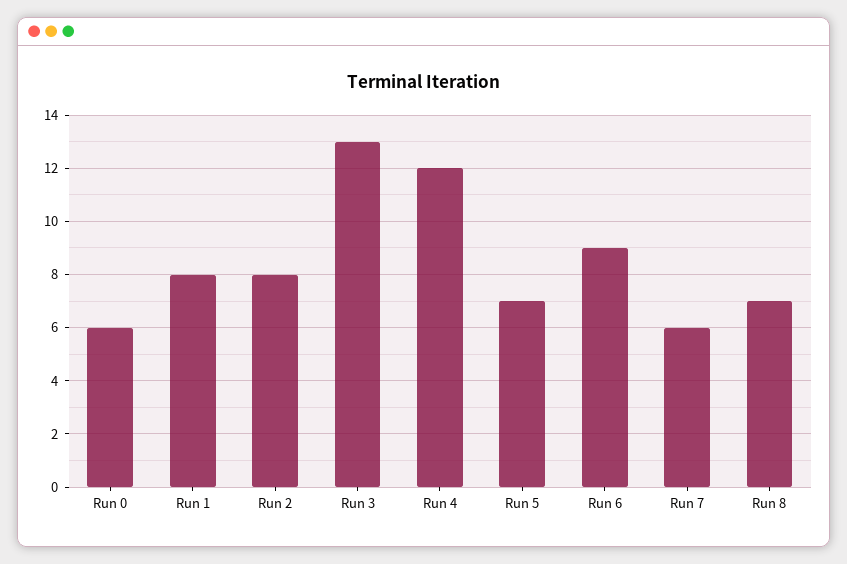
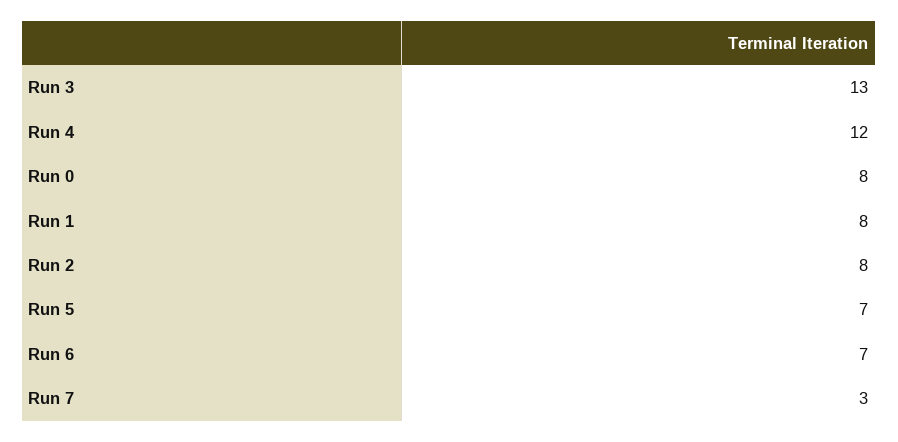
Run 0: 6 -> 8
Run 6: 9 -> 7
Run 7: 6 -> 3
Run 8: 7 -> none

